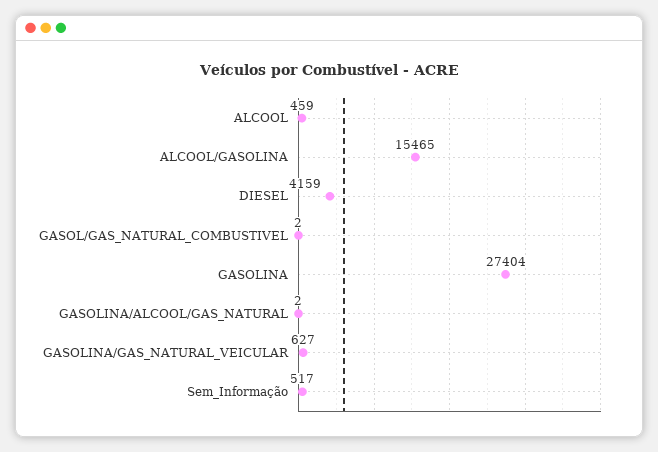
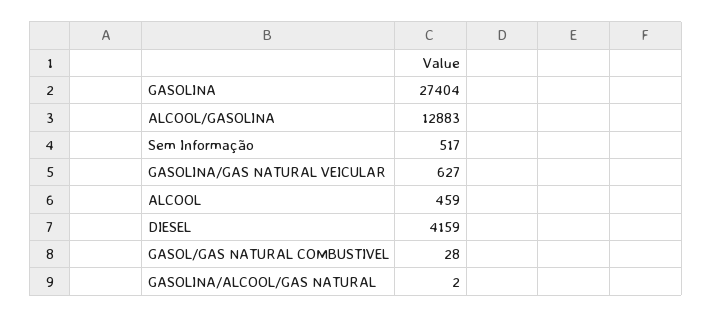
ALCOOL/GASOLINA: 15465 -> 12883
GASOL/GAS_NATURAL_COMBUSTIVEL: 2 -> 28

